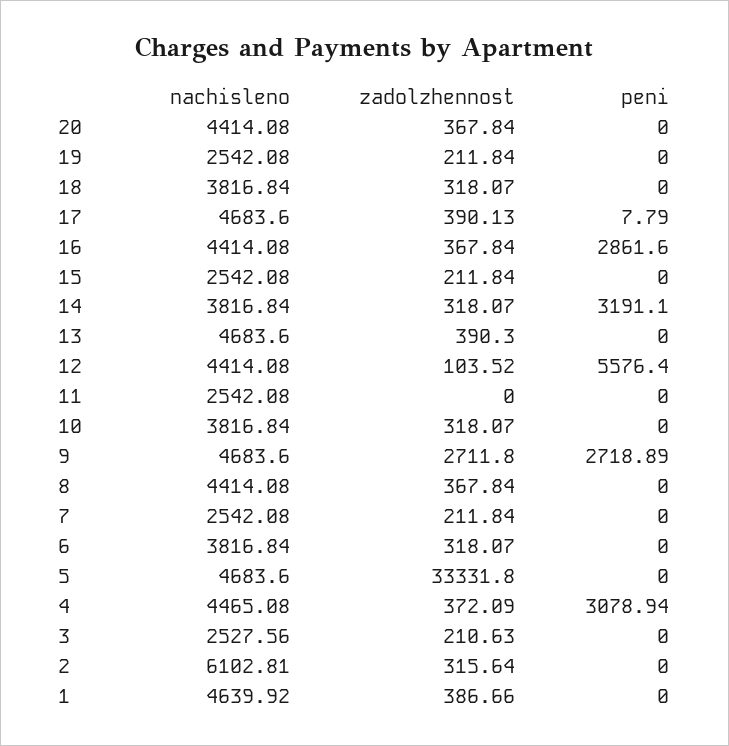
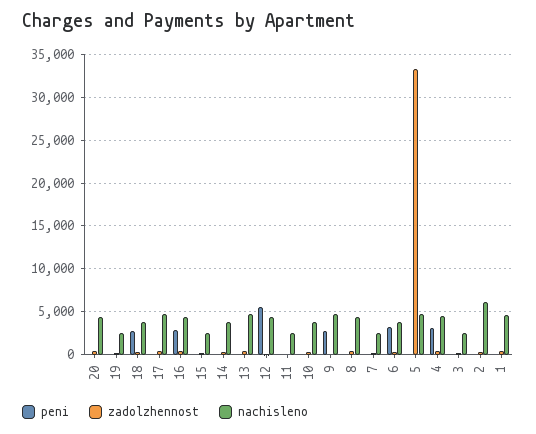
peni, 18: 0 -> 3000
peni, 14: 3191.1 -> 0
zadolzhennost, 9: 2711.8 -> 0
peni, 6: 0 -> 3000

